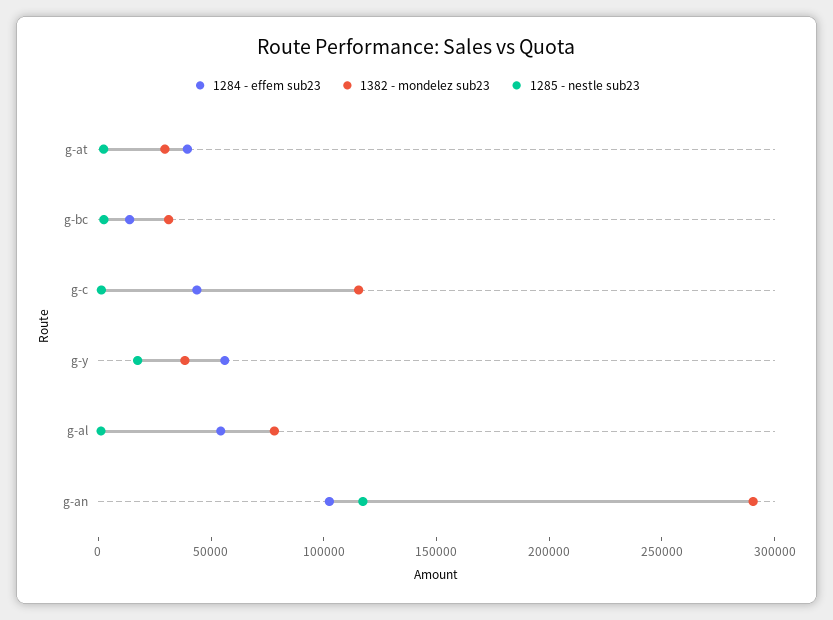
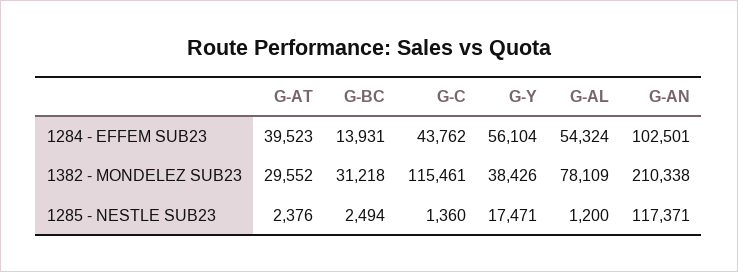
1382 - mondelez sub23, g-an: 290000 -> 210338

